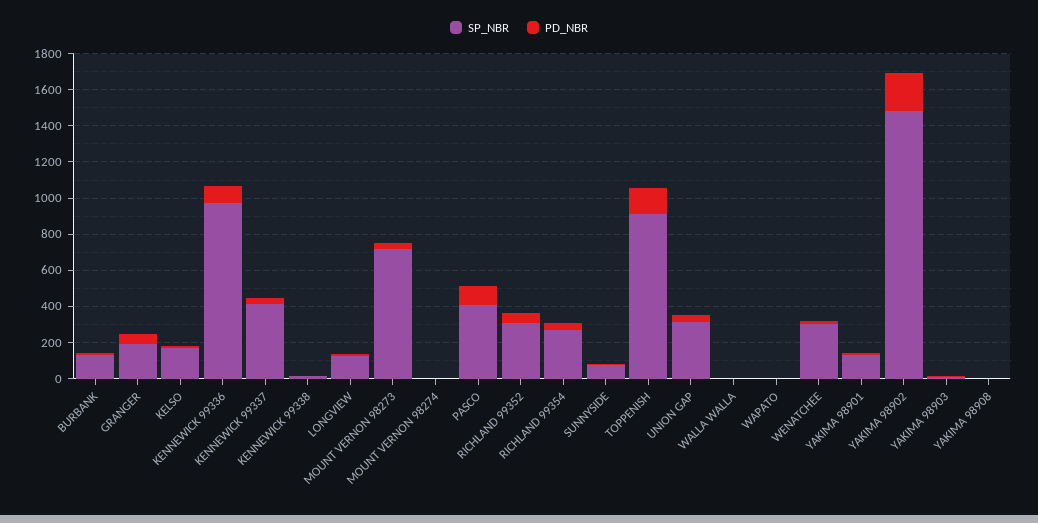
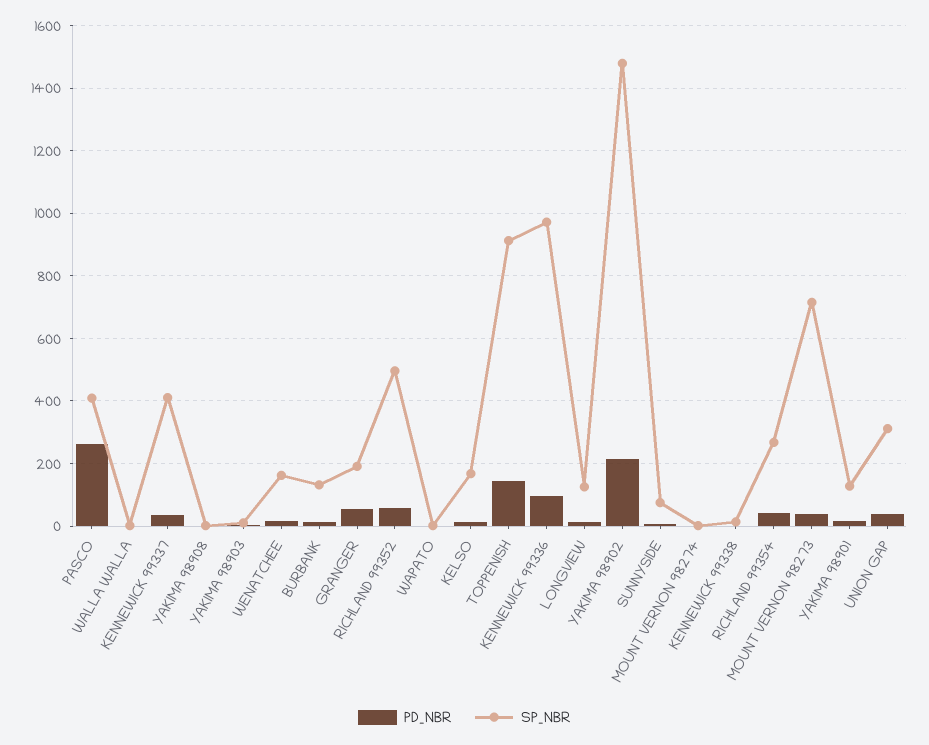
PD_NBR, PASCO: 100 -> 260
SP_NBR, RICHLAND 99352: 300 -> 500
SP_NBR, WENATCHEE: 300 -> 160

